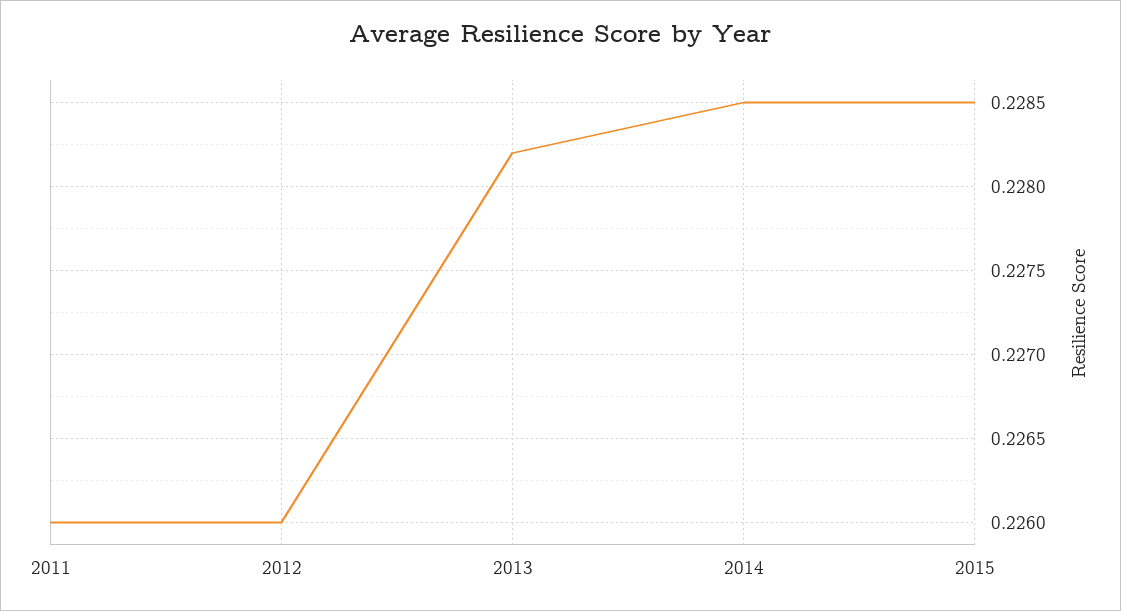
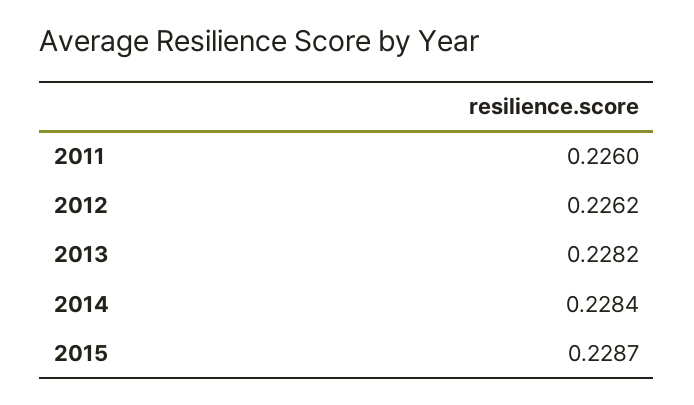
2012: 0.226 -> 0.2262
2014: 0.2285 -> 0.2284
2015: 0.2285 -> 0.2287

